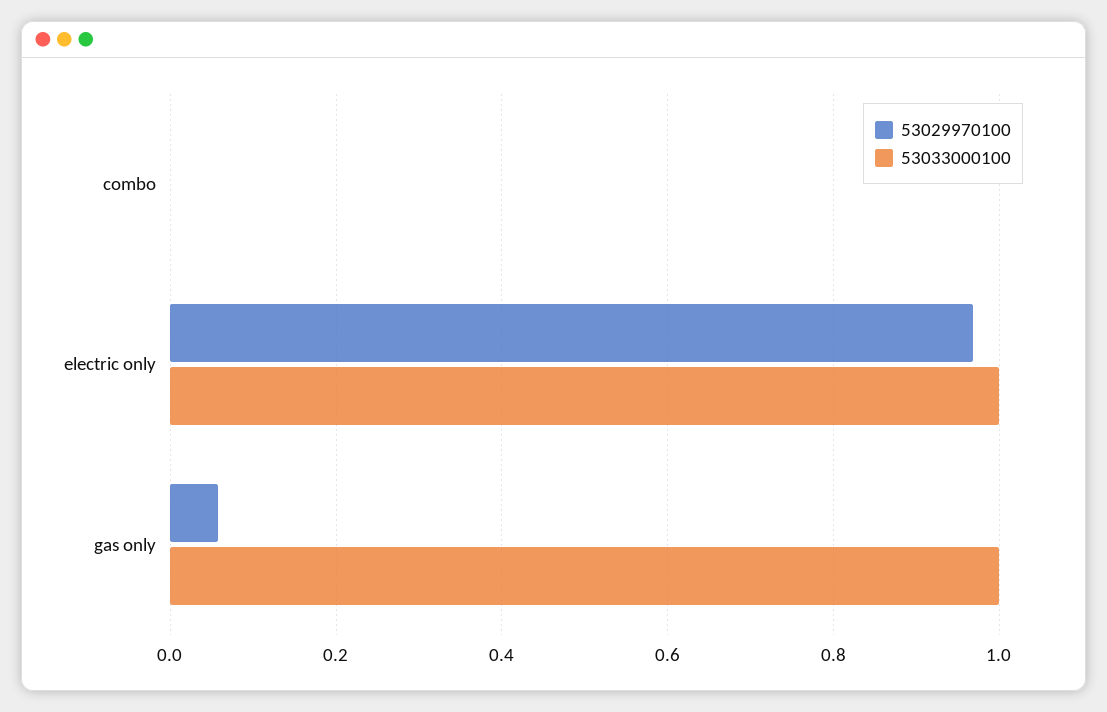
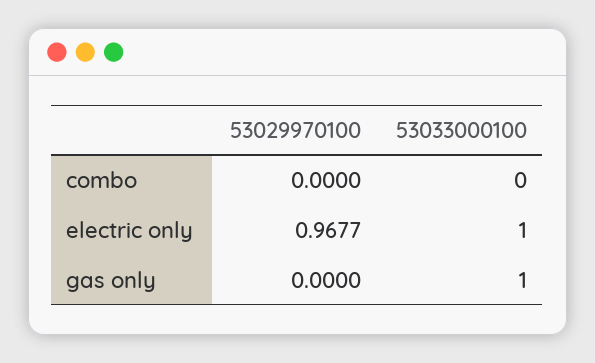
53029970100, gas only: 0.06 -> 0

